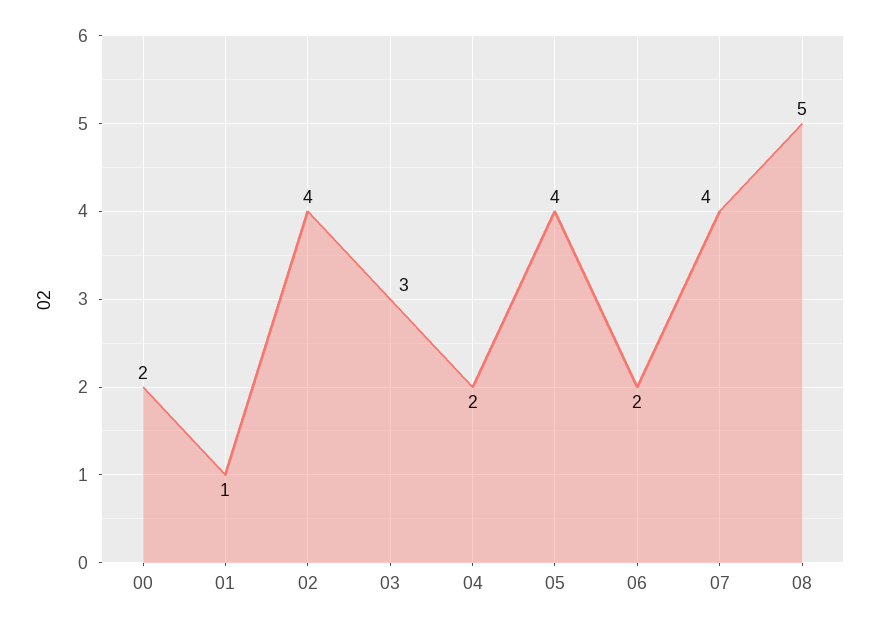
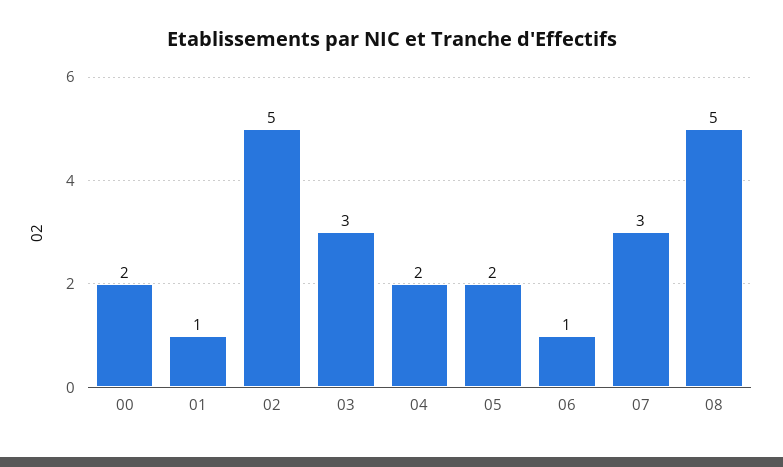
02: 4 -> 5
05: 4 -> 2
06: 2 -> 1
07: 4 -> 3

